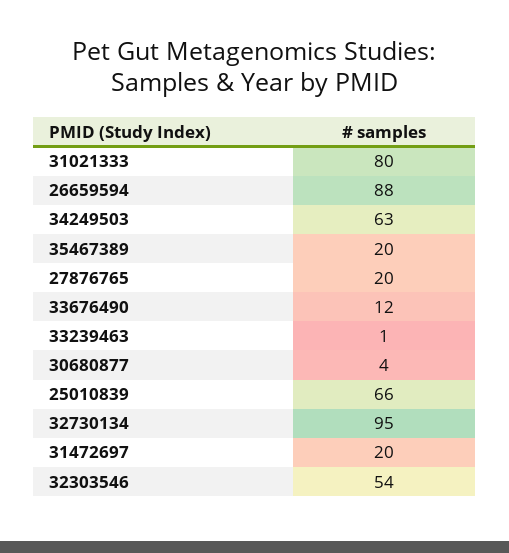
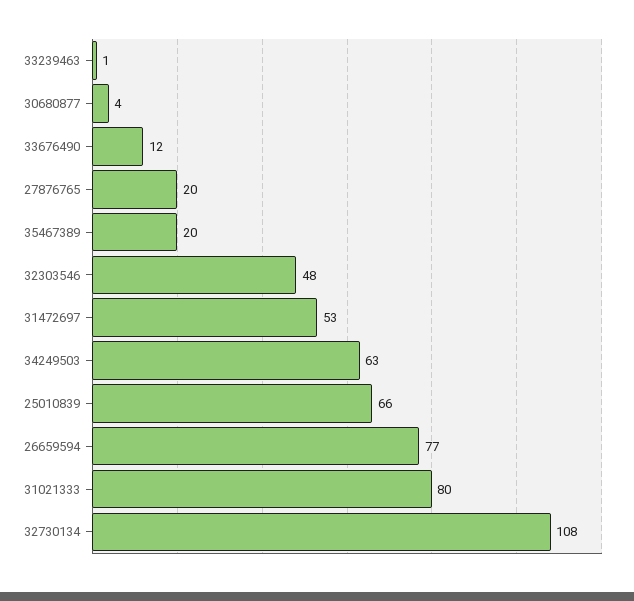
26659594: 88 -> 77
32730134: 95 -> 108
31472697: 20 -> 53
32303546: 54 -> 48

